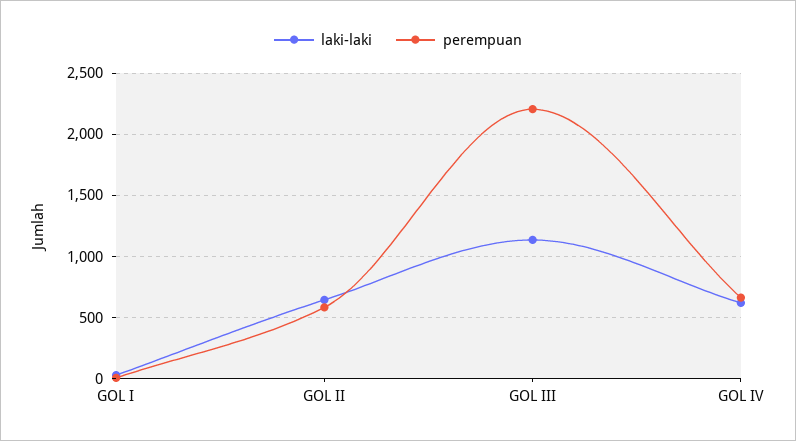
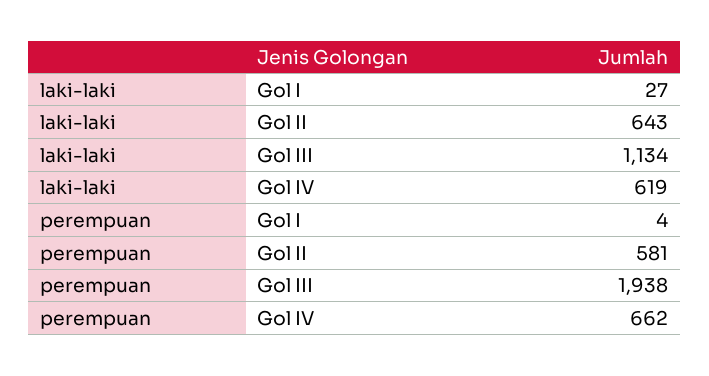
perempuan, GOL III: 2200 -> 1938

